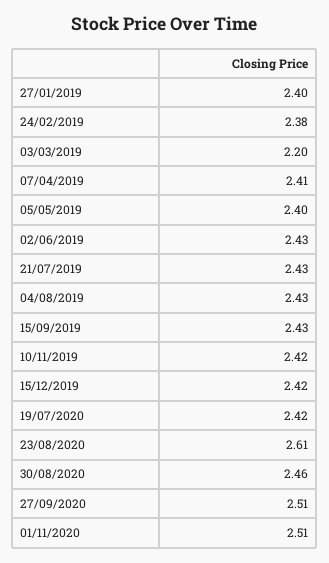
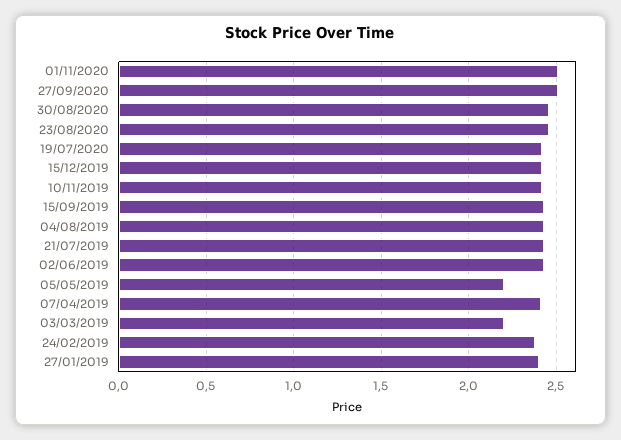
05/05/2019: 2.4 -> 2.2
23/08/2020: 2.61 -> 2.45

